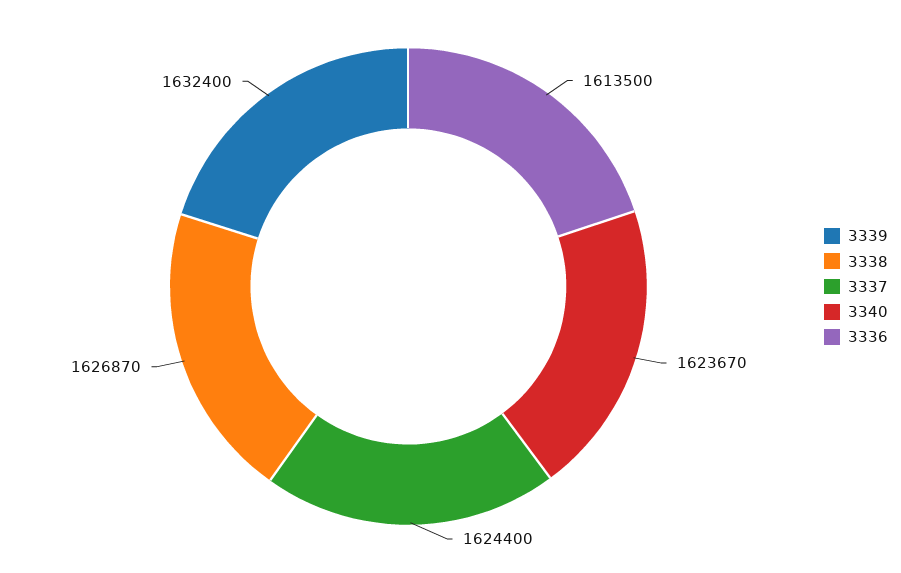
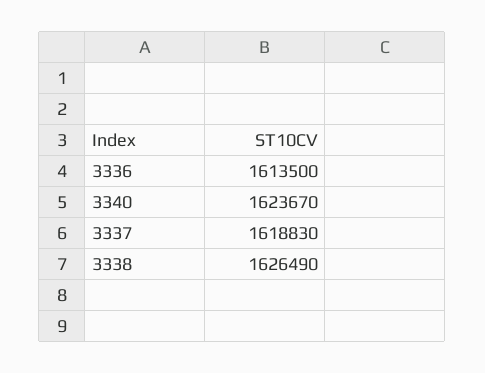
3339: 1632400 -> none
3338: 1626870 -> 1626490
3337: 1624400 -> 1618830

